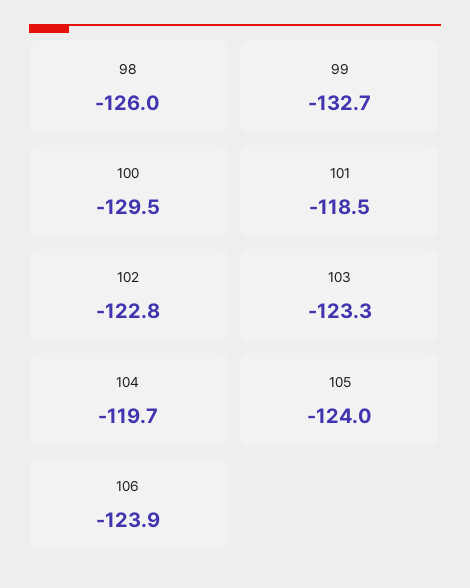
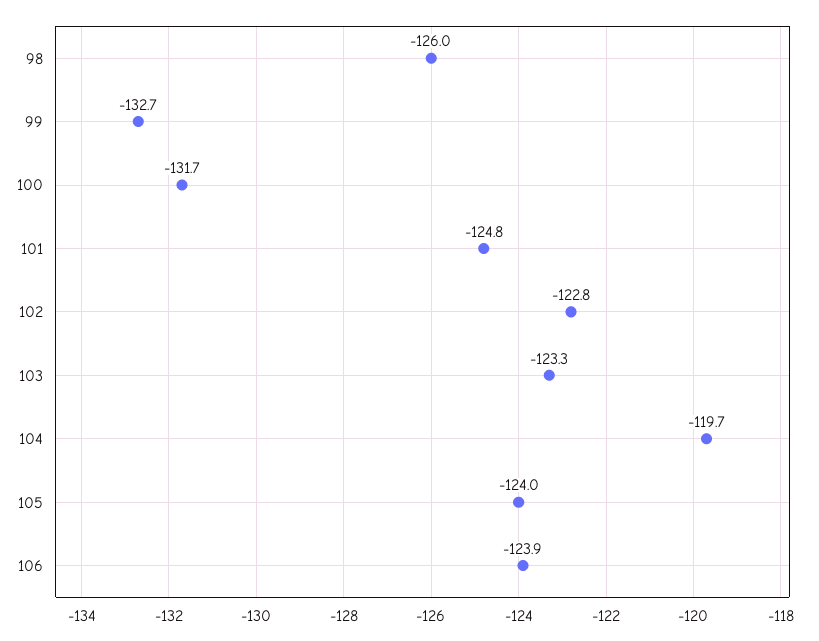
100: -129.5 -> -131.7
101: -118.5 -> -124.8

